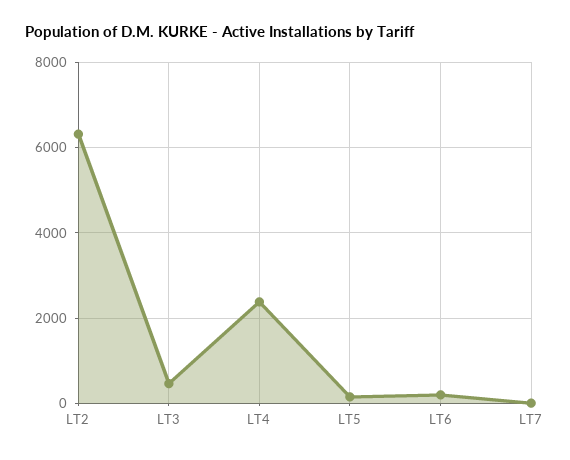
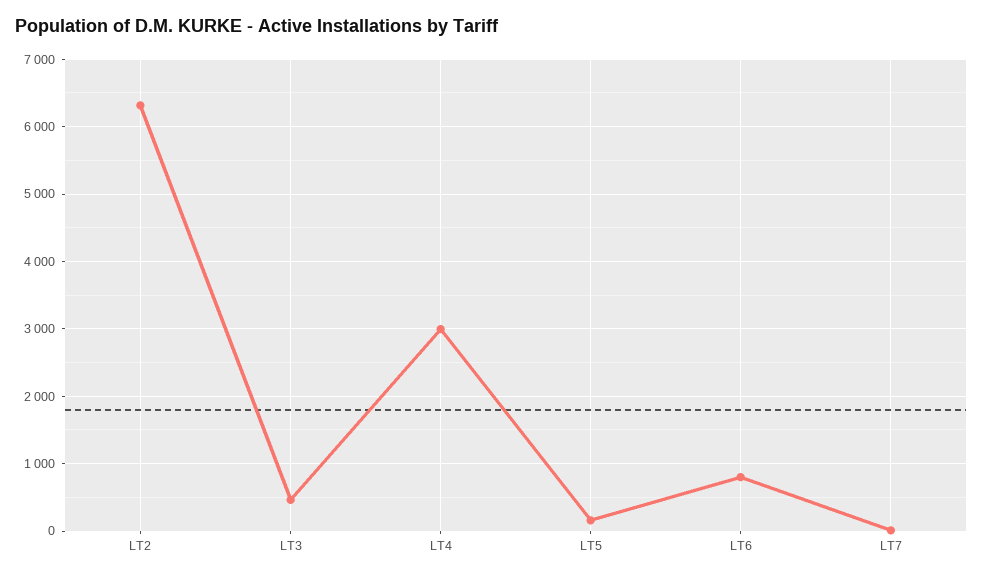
LT4: 2400 -> 3000
LT6: 200 -> 800

